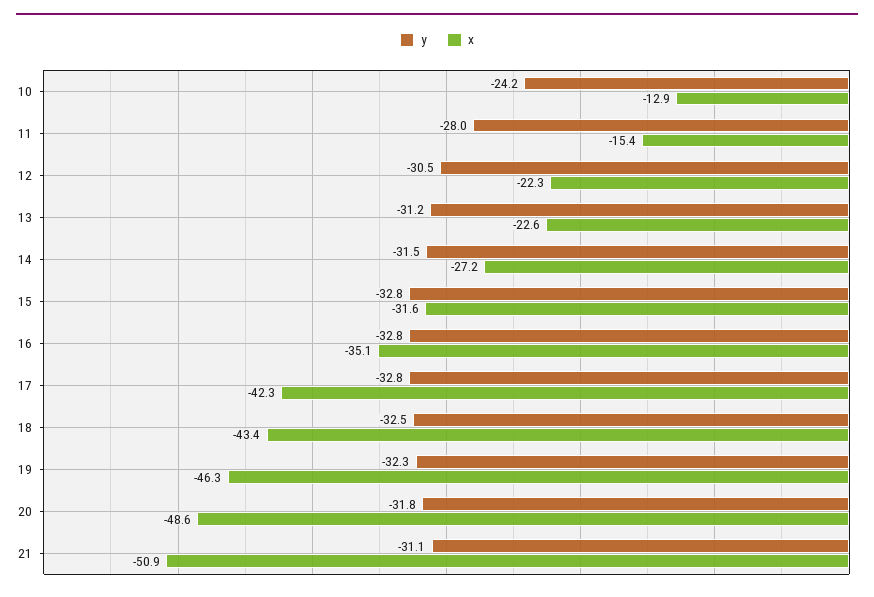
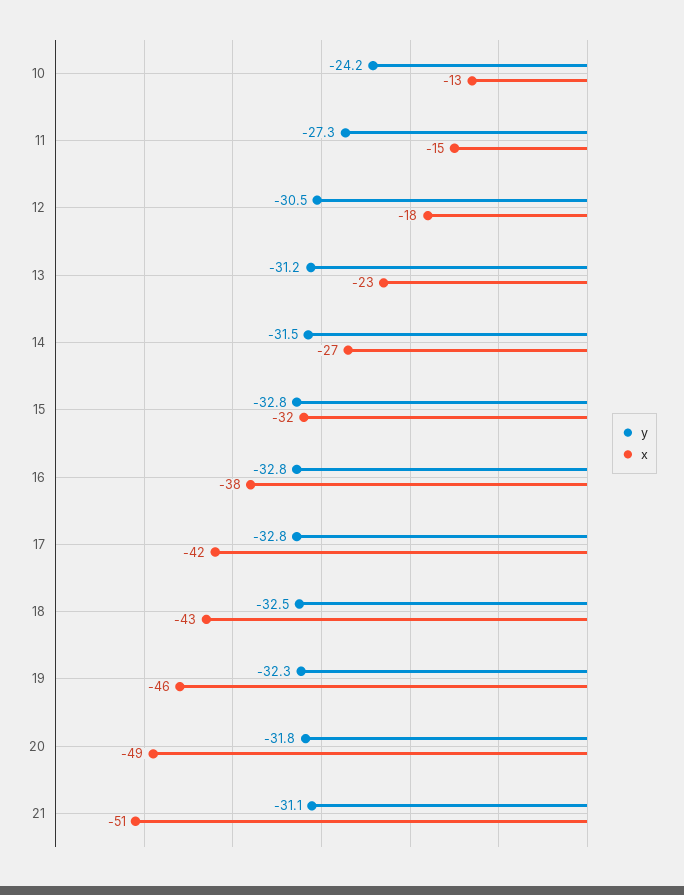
y, 11: -28 -> -27.3
x, 12: -22.3 -> -18
x, 16: -35.1 -> -38

